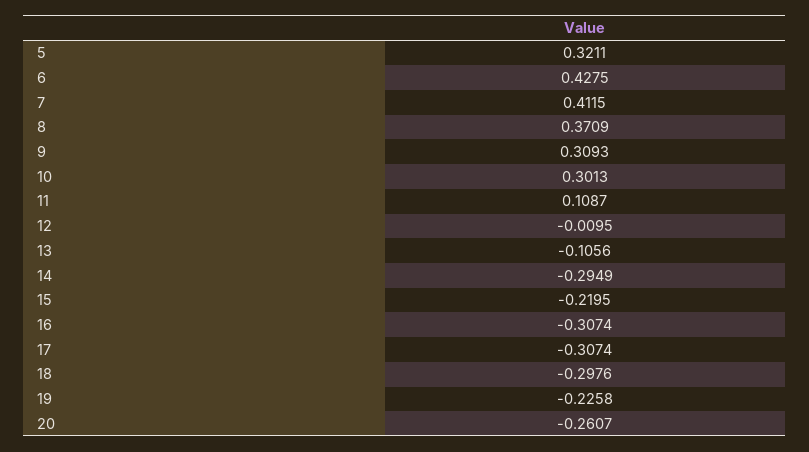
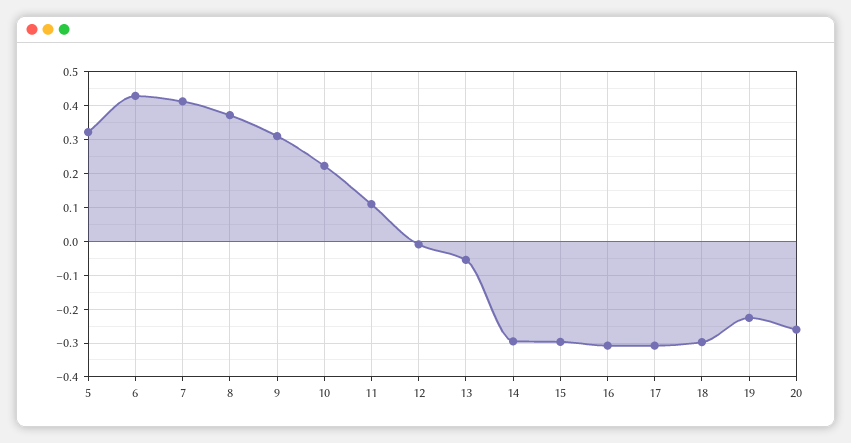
10: 0.3013 -> 0.22
13: -0.1056 -> -0.06
15: -0.2195 -> -0.3

